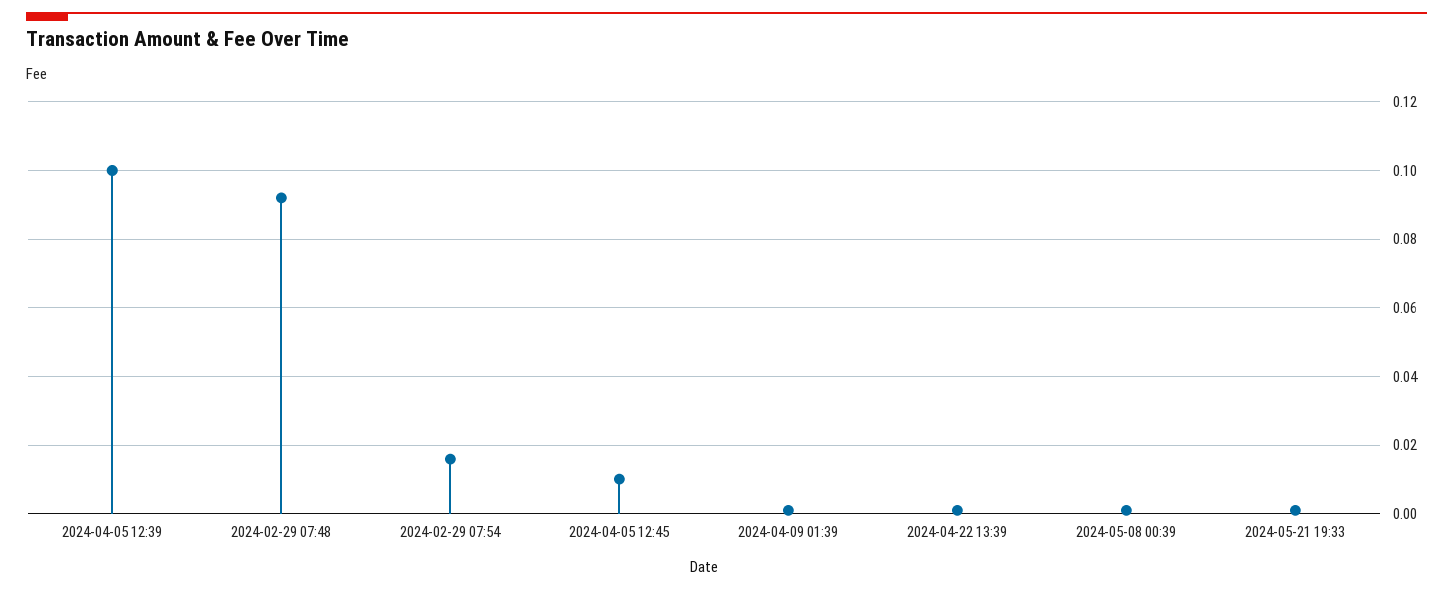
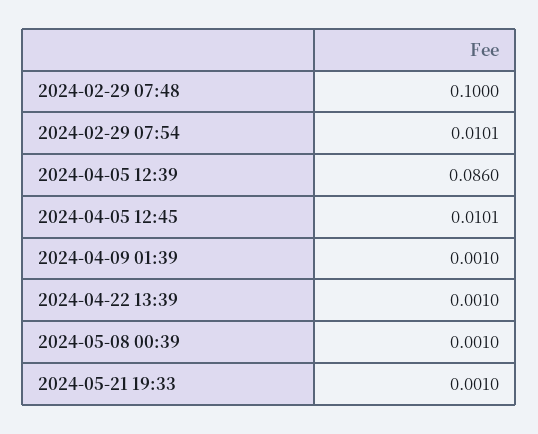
2024-04-05 12:39: 0.1 -> 0.086
2024-02-29 07:48: 0.092 -> 0.1
2024-02-29 07:54: 0.016 -> 0.0101

